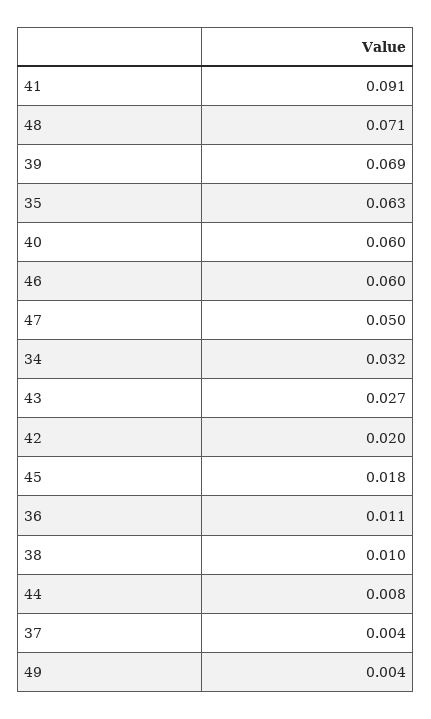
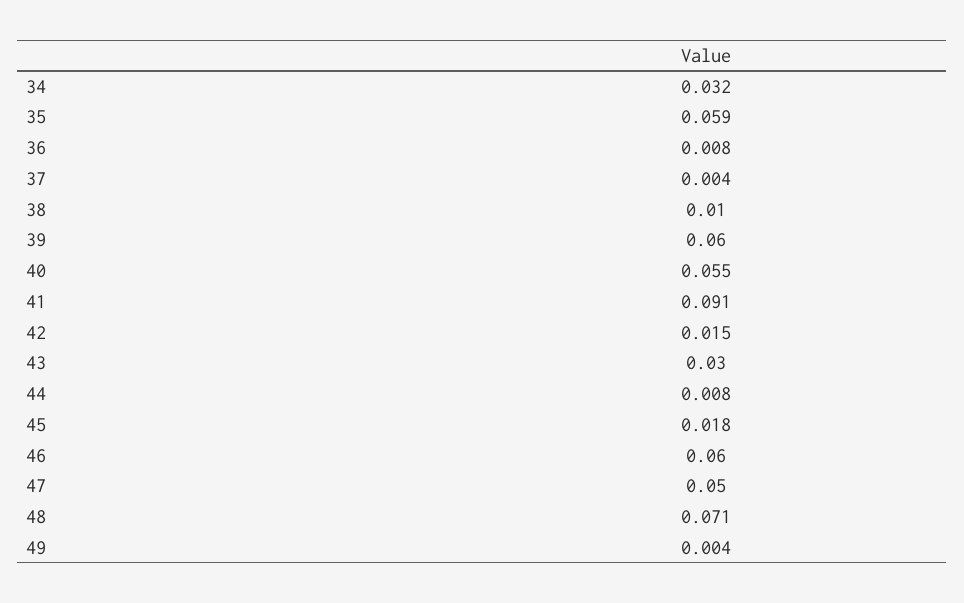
39: 0.069 -> 0.06
35: 0.063 -> 0.059
40: 0.06 -> 0.055
43: 0.027 -> 0.03
42: 0.02 -> 0.015
36: 0.011 -> 0.008

